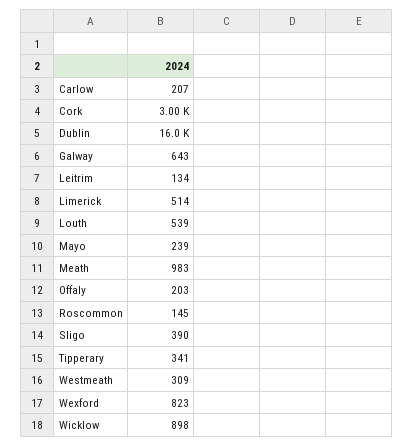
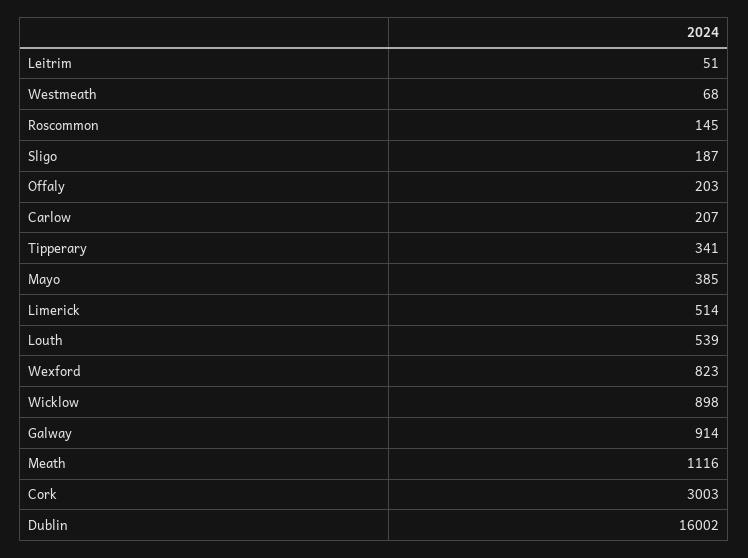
Galway: 643 -> 914
Leitrim: 134 -> 51
Mayo: 239 -> 385
Meath: 983 -> 1116
Sligo: 390 -> 187
Westmeath: 309 -> 68

